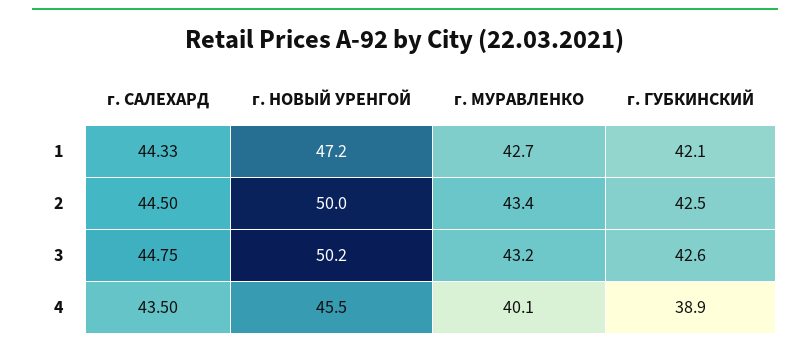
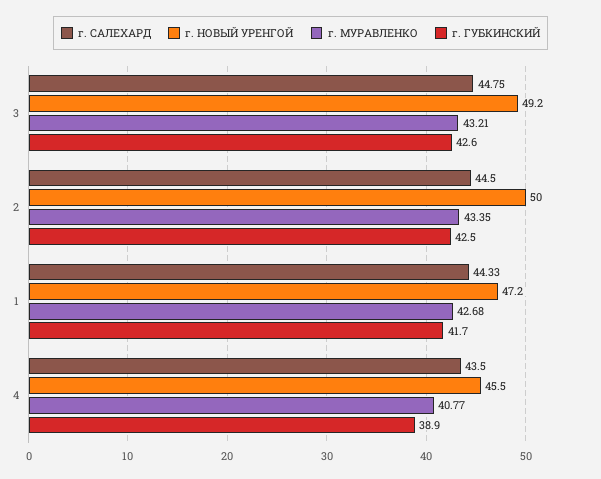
г. ГУБКИНСКИЙ, 1: 42.1 -> 41.7
г. НОВЫЙ УРЕНГОЙ, 3: 50.2 -> 49.2
г. МУРАВЛЕНКО, 4: 40.1 -> 40.77

